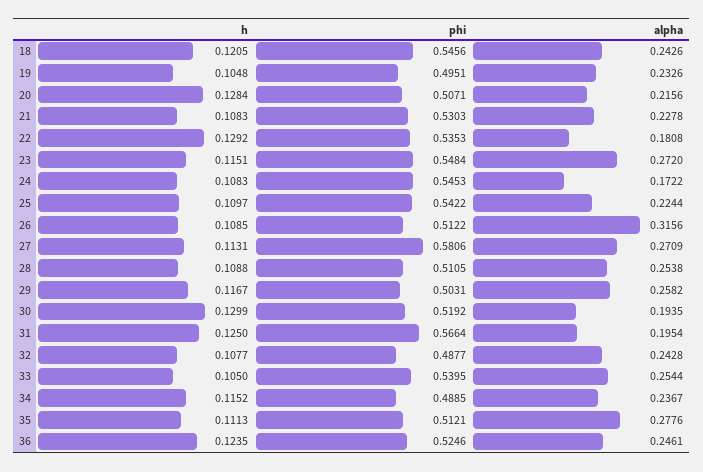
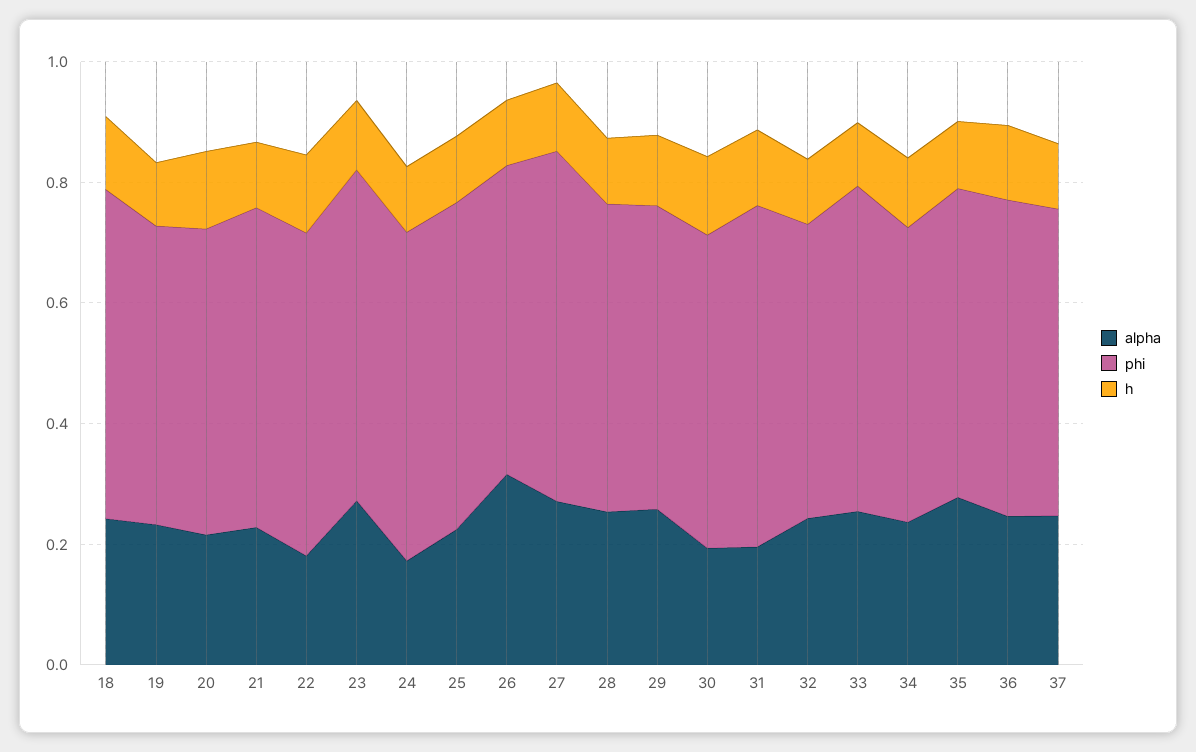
alpha, 37: none -> 0.25
phi, 37: none -> 0.5
h, 37: none -> 0.1

